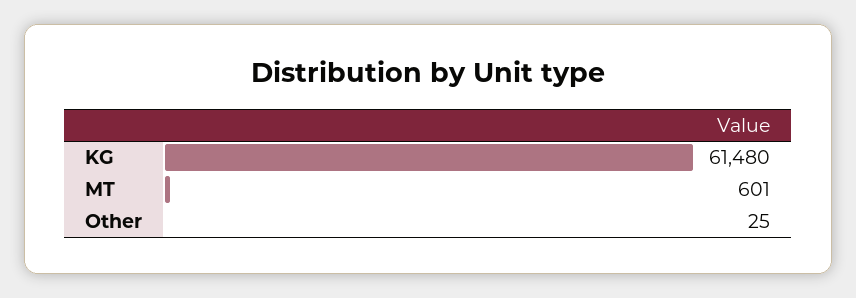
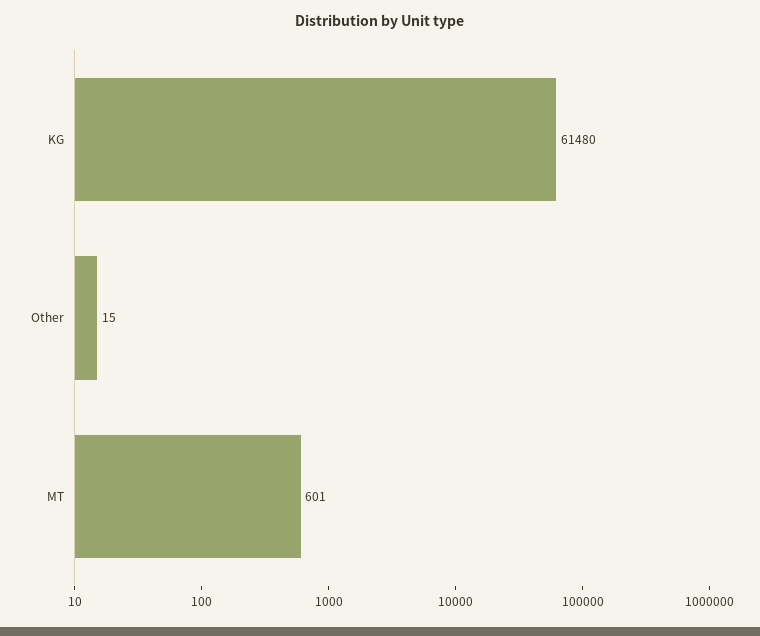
Other: 25 -> 15

